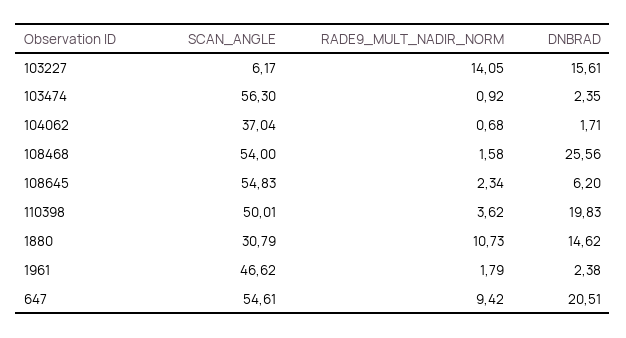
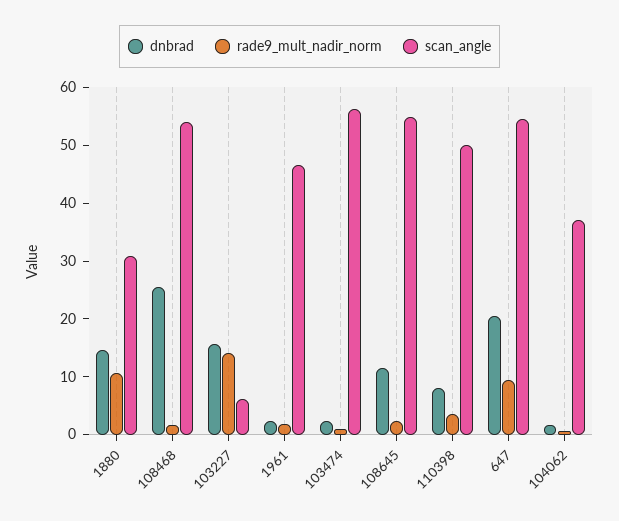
DNBRAD, 108645: 6.2 -> 12
DNBRAD, 110398: 19.83 -> 8

